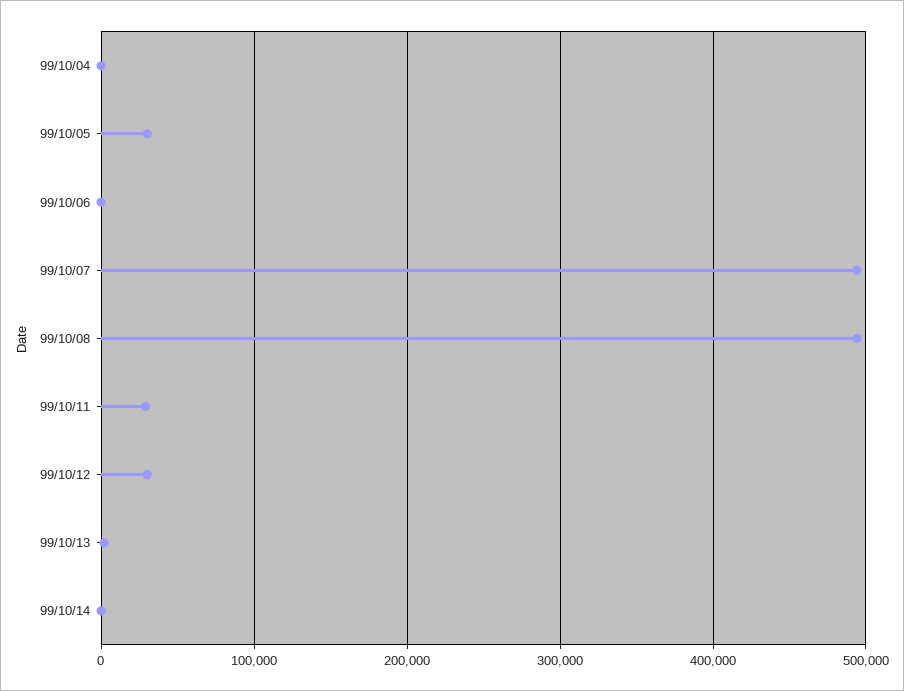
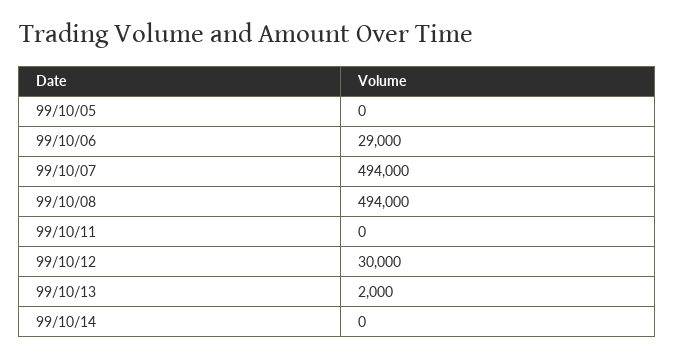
99/10/04: 0 -> none
99/10/05: 30000 -> 0
99/10/06: 0 -> 29000
99/10/11: 30000 -> 0

